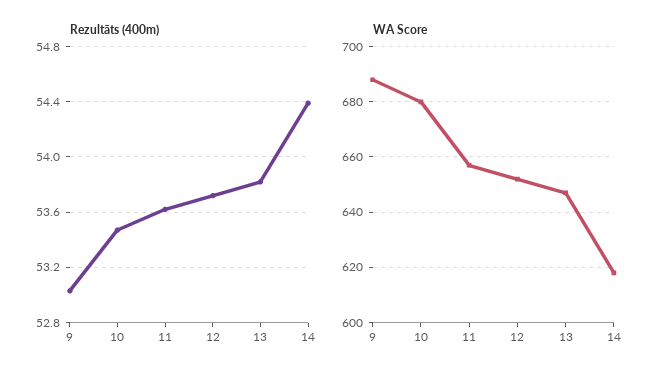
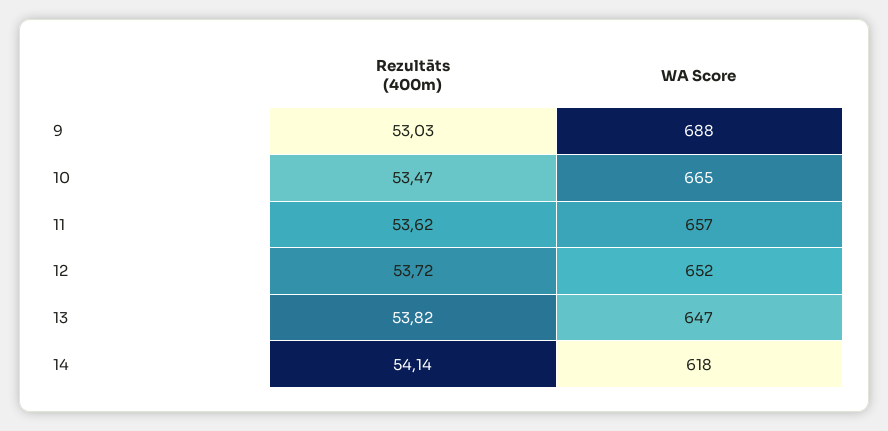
Rezultāts (400m), 14: 54.4 -> 54.14
WA Score, 10: 680 -> 665

